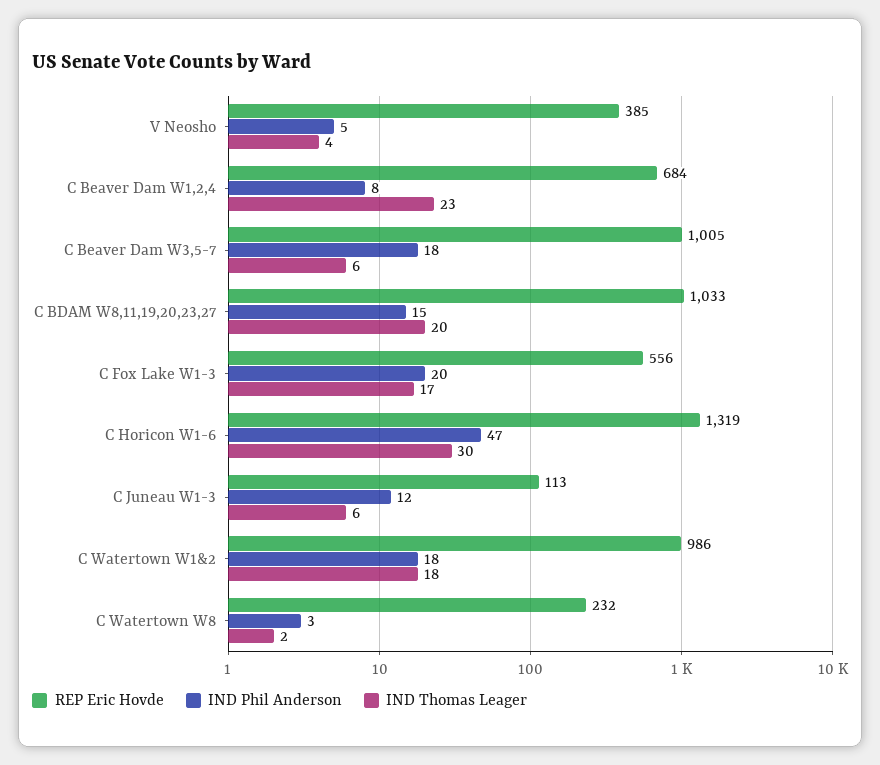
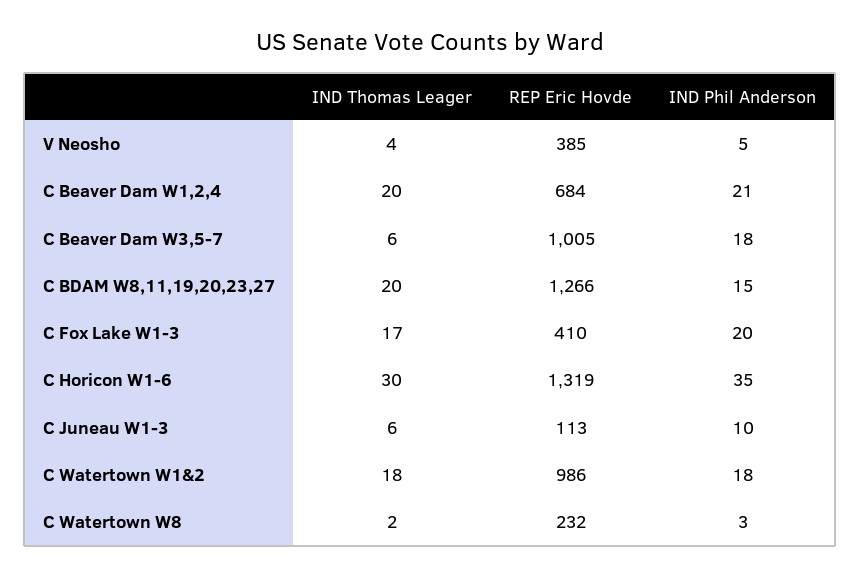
IND Phil Anderson, C Beaver Dam W1,2,4: 8 -> 21
IND Thomas Leager, C Beaver Dam W1,2,4: 23 -> 20
REP Eric Hovde, C BDAM W8,11,19,20,23,27: 1033 -> 1266
REP Eric Hovde, C Fox Lake W1-3: 556 -> 410
IND Phil Anderson, C Horicon W1-6: 47 -> 35
IND Phil Anderson, C Juneau W1-3: 12 -> 10

